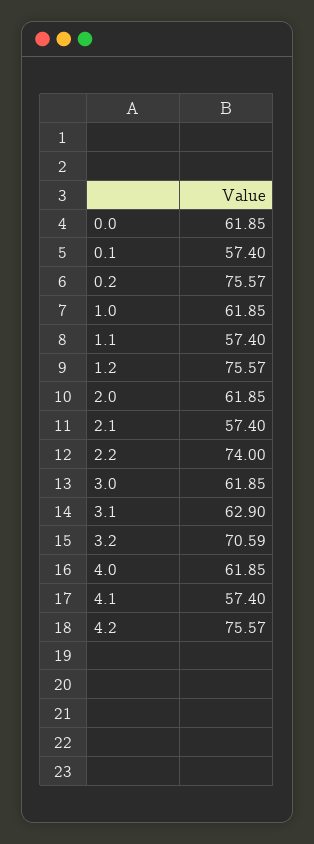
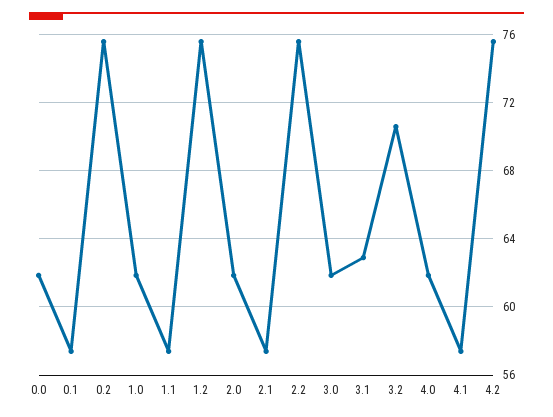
2.2: 74 -> 75.5

